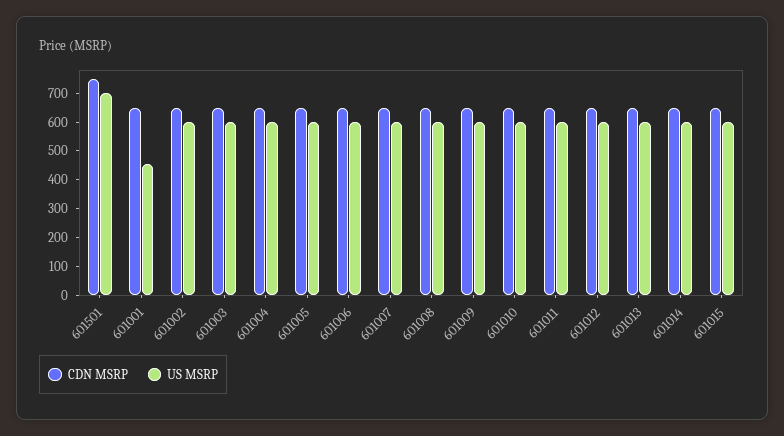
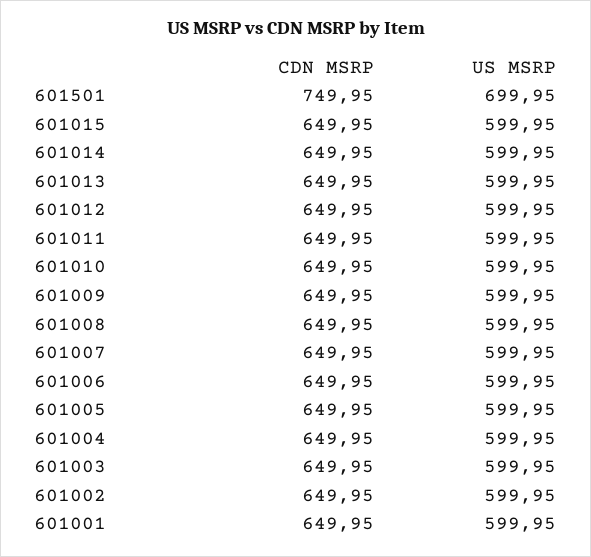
US MSRP, 601001: 450 -> 599.95

